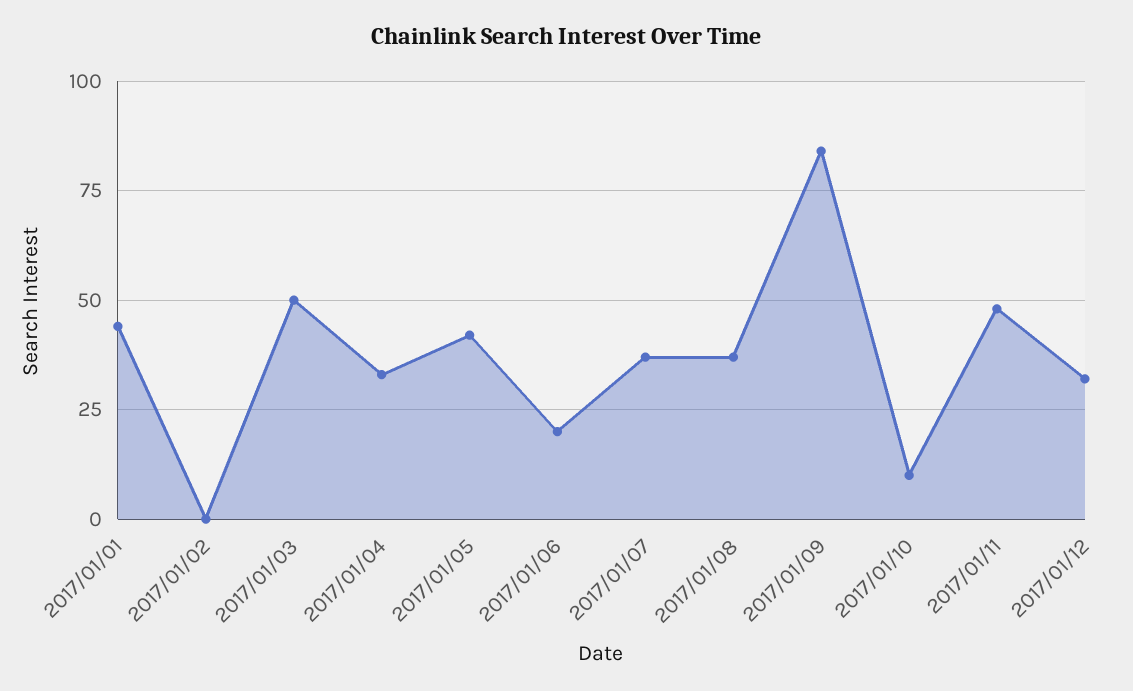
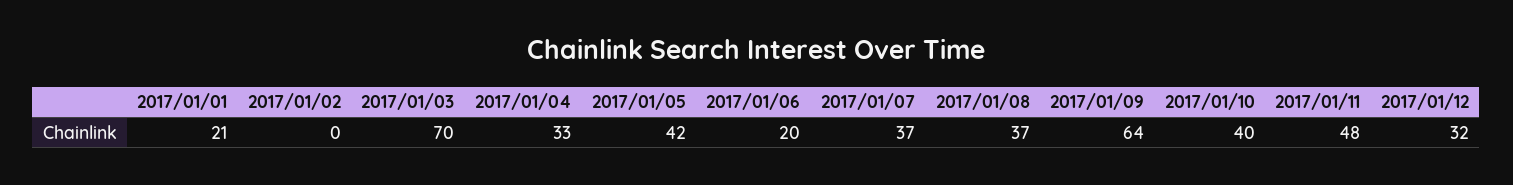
2017/01/01: 45 -> 21
2017/01/03: 50 -> 70
2017/01/09: 85 -> 64
2017/01/10: 10 -> 40

